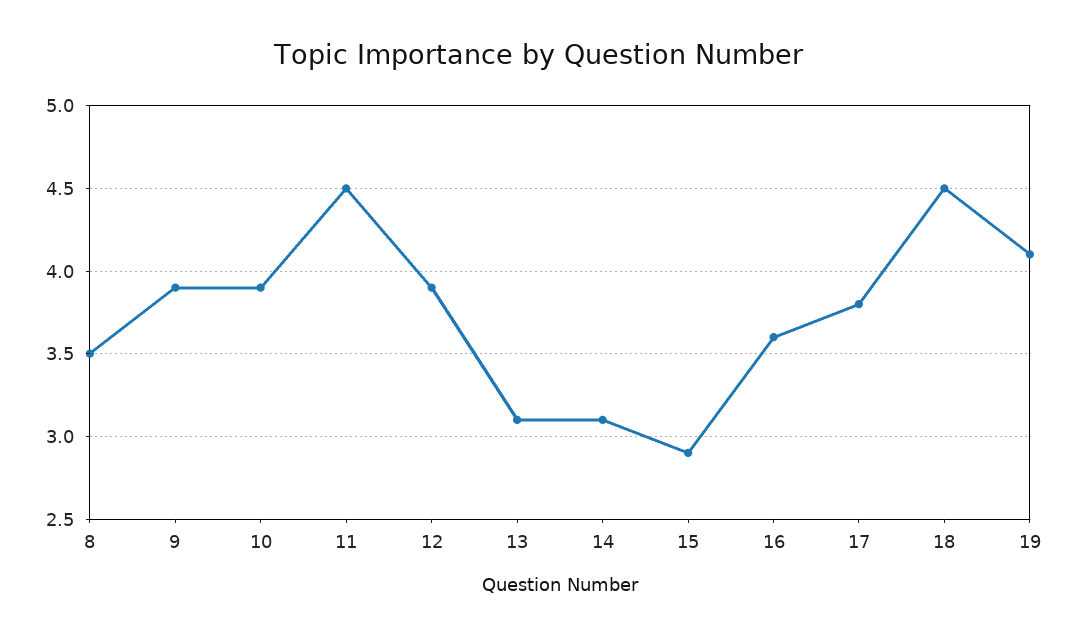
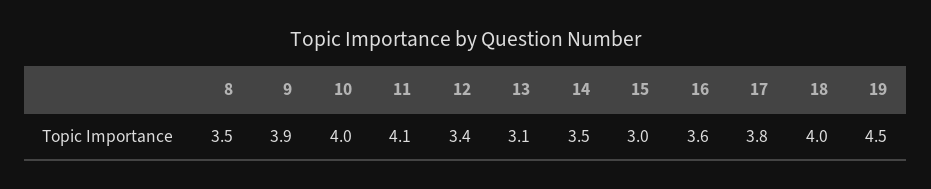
10: 3.9 -> 4
11: 4.5 -> 4.1
12: 3.9 -> 3.4
14: 3.1 -> 3.5
15: 2.9 -> 3
18: 4.5 -> 4
19: 4.1 -> 4.5

